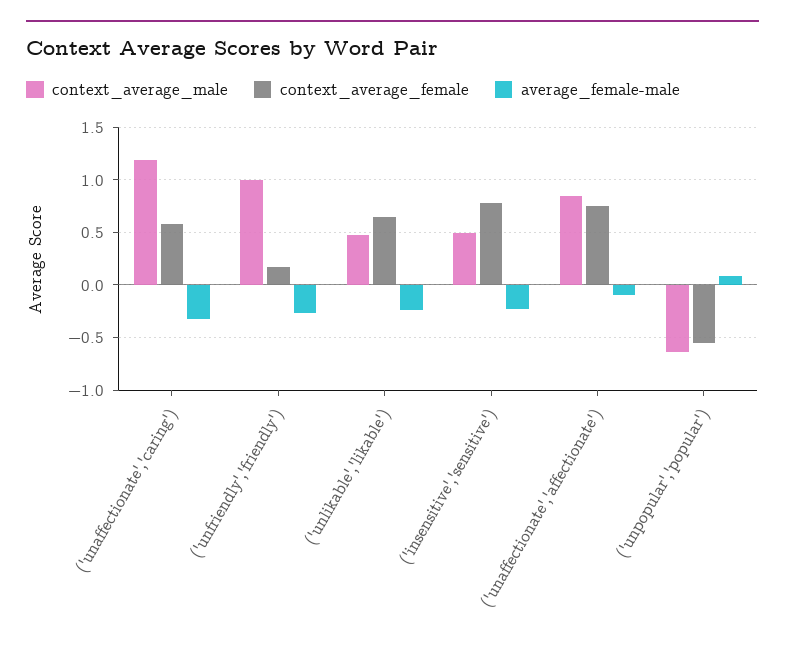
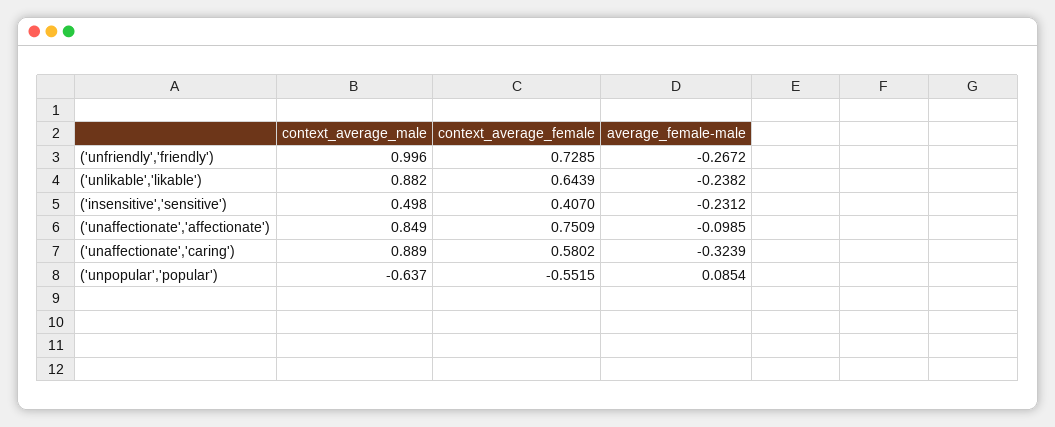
context_average_male, ('unaffectionate','caring'): 1.2 -> 0.889
context_average_female, ('unfriendly','friendly'): 0.2 -> 0.7285
context_average_male, ('unlikable','likable'): 0.5 -> 0.882
context_average_female, ('insensitive','sensitive'): 0.8 -> 0.407

